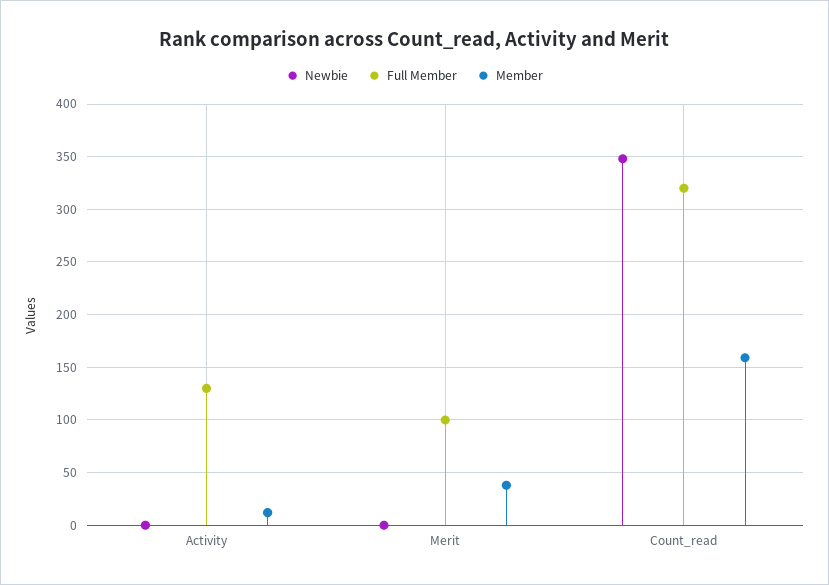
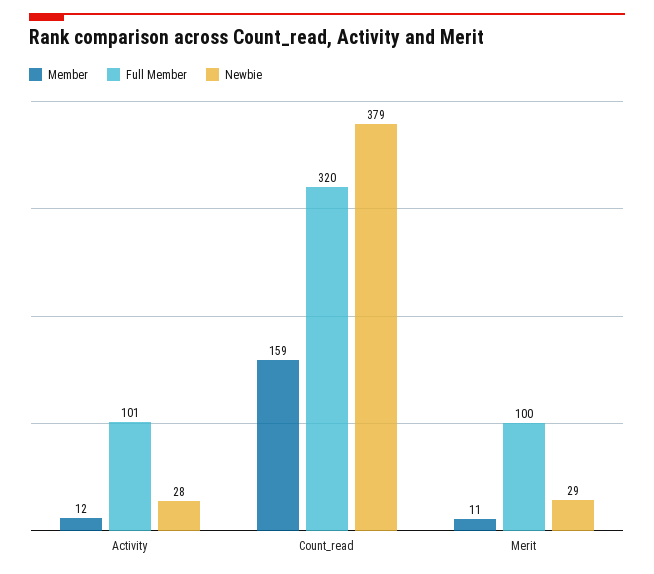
Newbie, Activity: 0 -> 28
Full Member, Activity: 130 -> 101
Newbie, Merit: 0 -> 29
Member, Merit: 40 -> 11
Newbie, Count_read: 350 -> 379

